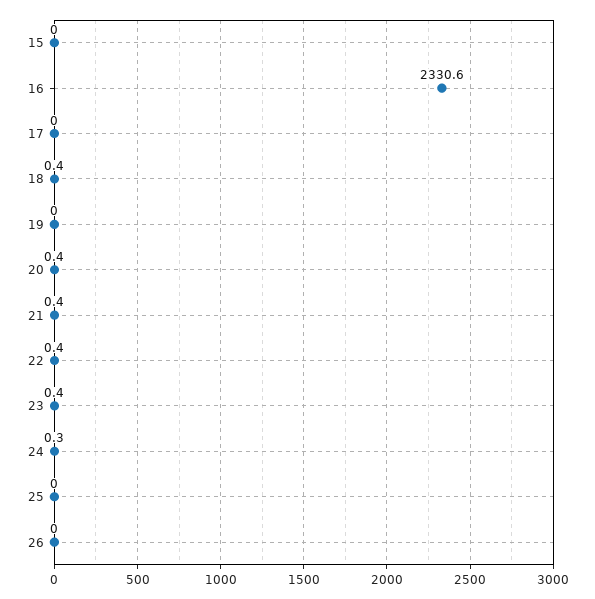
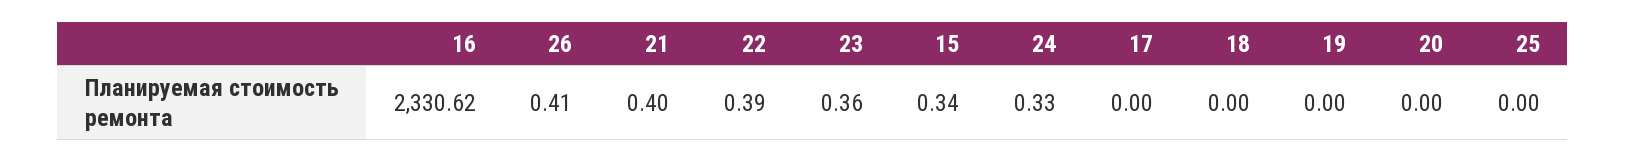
15: 0 -> 0.34
18: 0.4 -> 0
20: 0.4 -> 0
26: 0 -> 0.41

